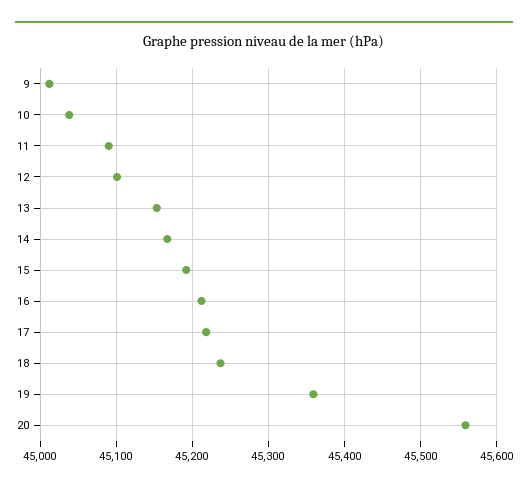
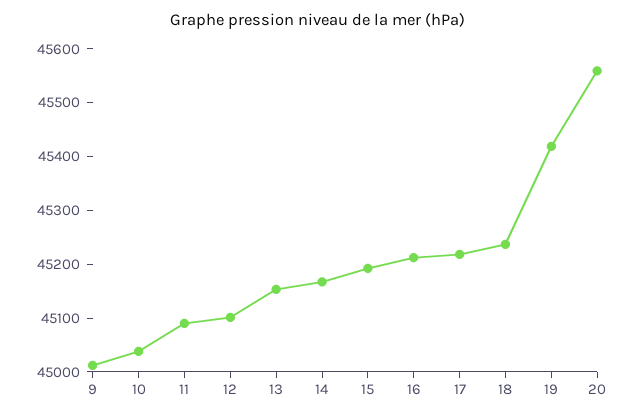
19: 45360 -> 45420

